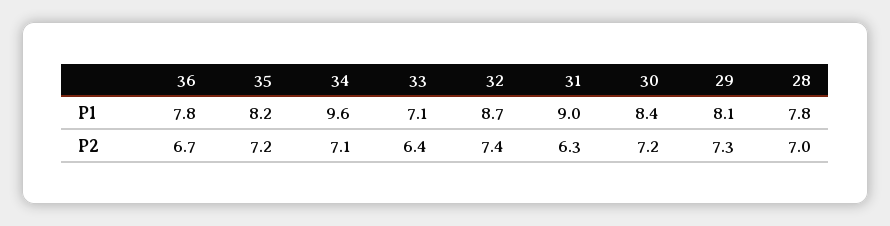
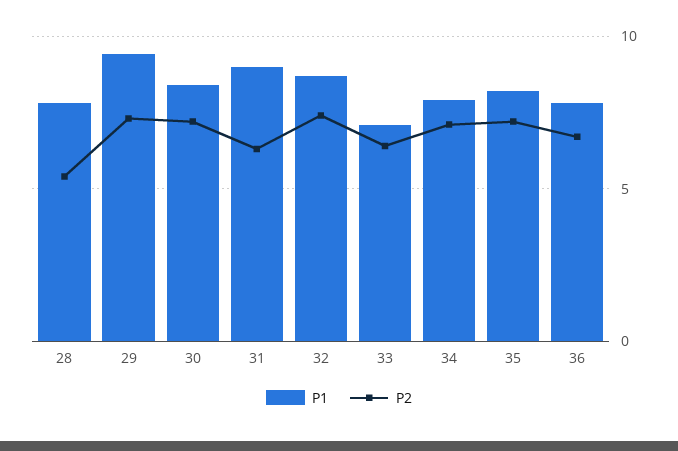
P1, 34: 9.6 -> 8
P1, 29: 8.1 -> 9.5
P2, 28: 7 -> 5.5

